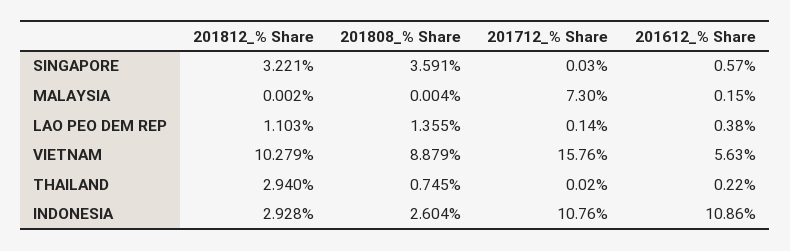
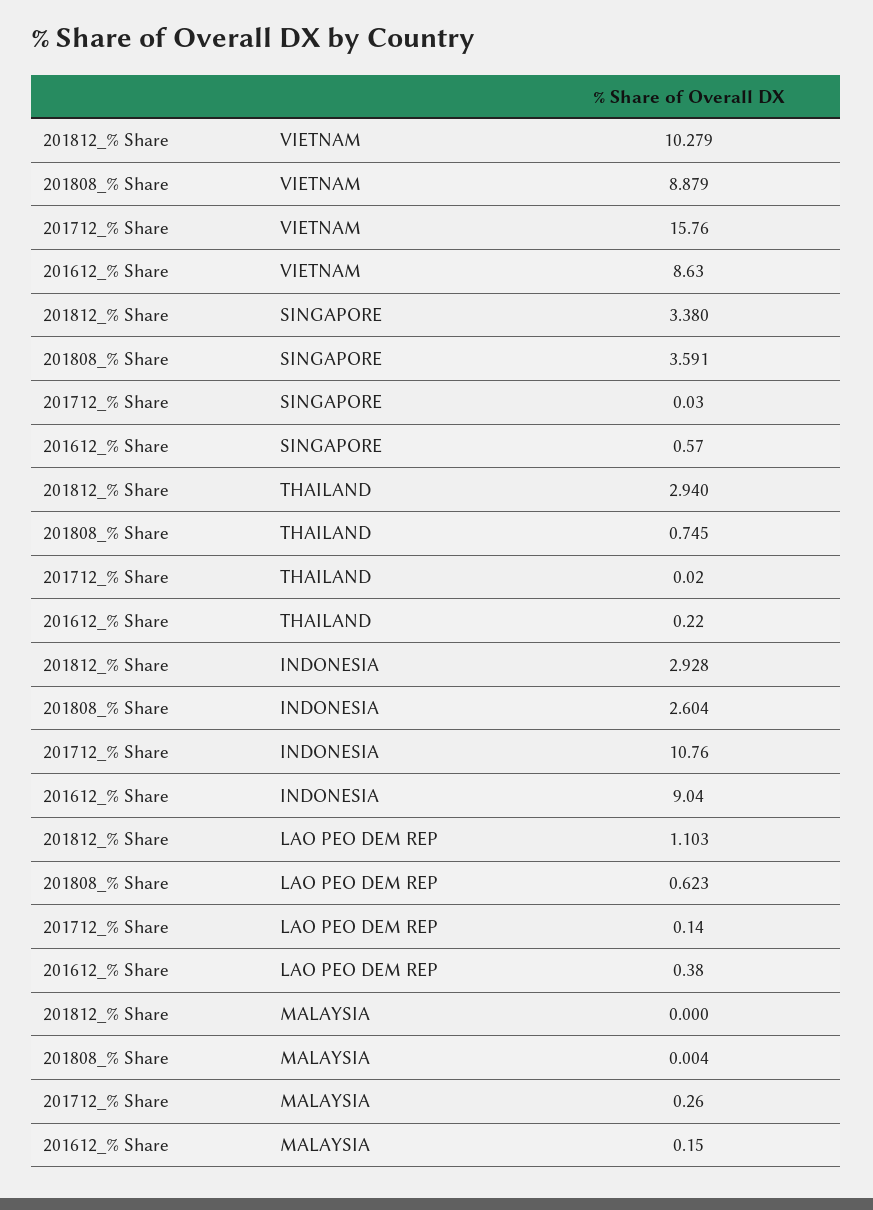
201812_% Share, SINGAPORE: 3.221 -> 3.38
201812_% Share, MALAYSIA: 0.002 -> 0
201712_% Share, MALAYSIA: 7.3 -> 0.26
201808_% Share, LAO PEO DEM REP: 1.355 -> 0.623
201612_% Share, VIETNAM: 5.63 -> 8.63
201612_% Share, INDONESIA: 10.86 -> 9.04

